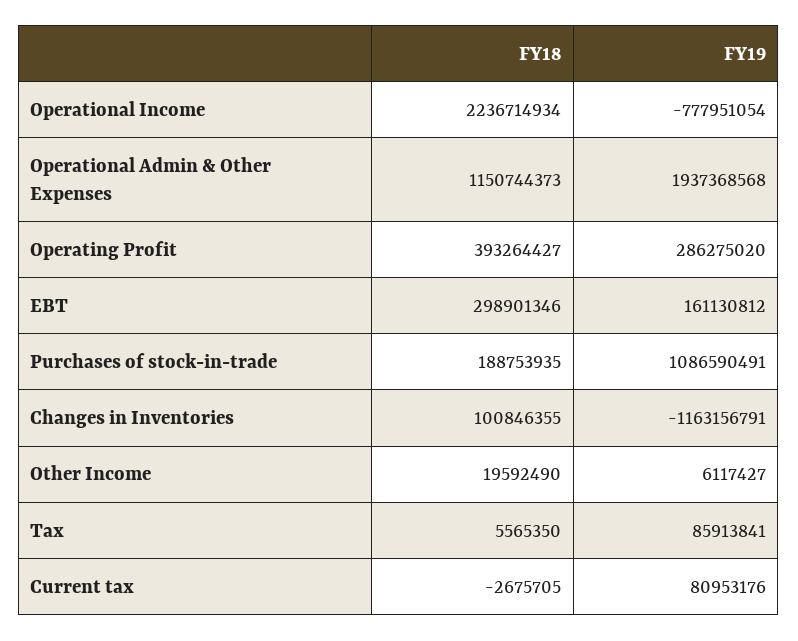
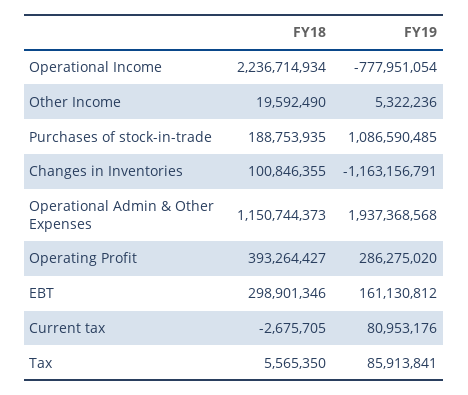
FY19, Purchases of stock-in-trade: 1086590491 -> 1086590485
FY19, Other Income: 6117427 -> 5322236

